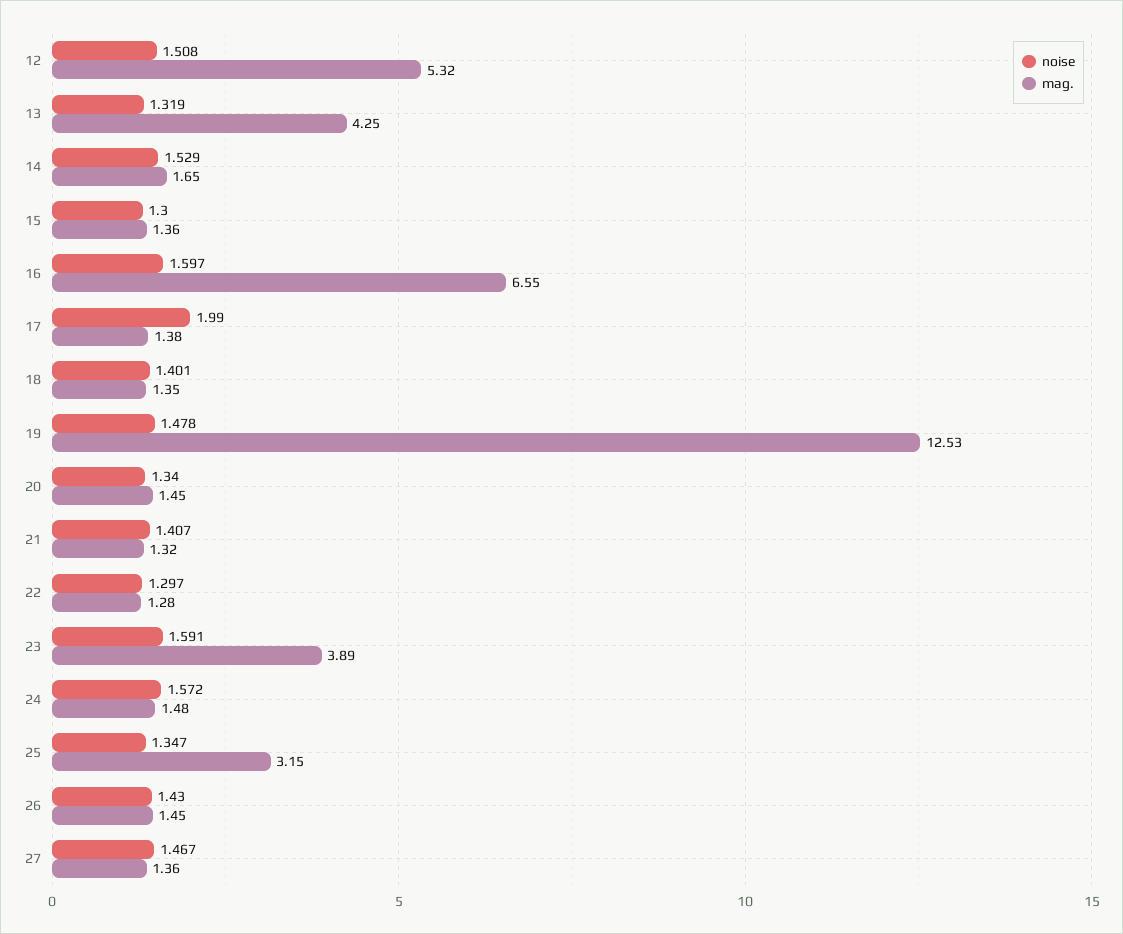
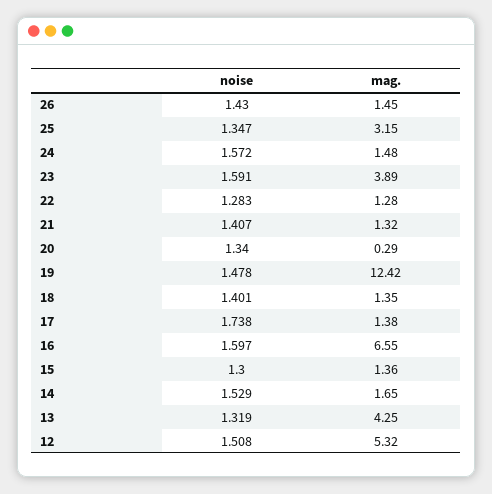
noise, 17: 1.99 -> 1.738
mag., 19: 12.53 -> 12.42
mag., 20: 1.45 -> 0.29
noise, 22: 1.297 -> 1.283
noise, 27: 1.467 -> none
mag., 27: 1.36 -> none

